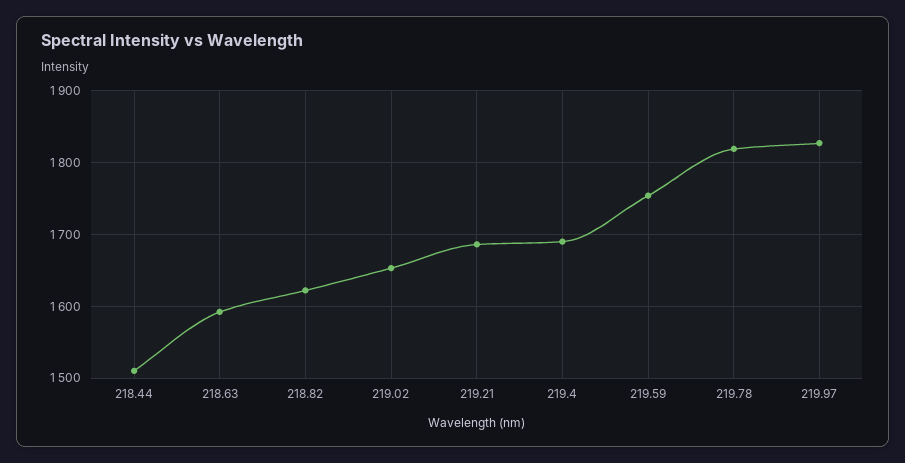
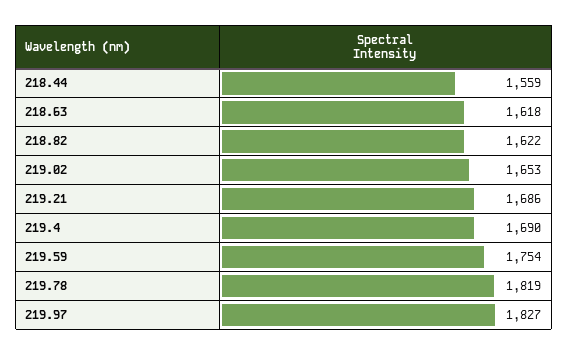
218.44: 1510 -> 1559
218.63: 1590 -> 1618

